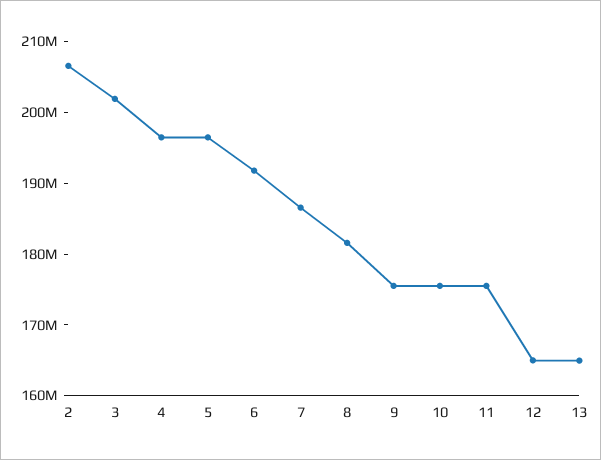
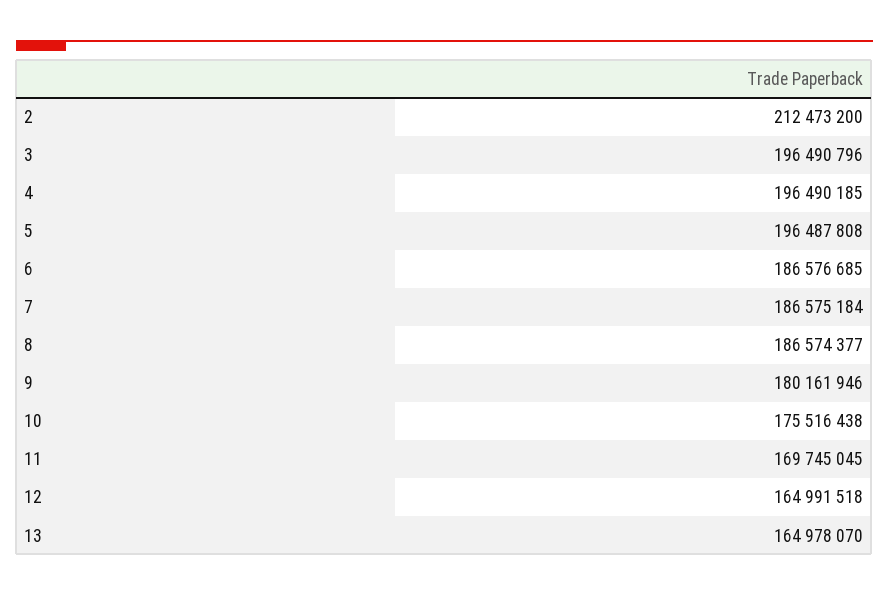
2: 206000000 -> 212473200
3: 202000000 -> 196490796
6: 192000000 -> 186576685
8: 182000000 -> 186574377
9: 176000000 -> 180161946
11: 176000000 -> 169745045

